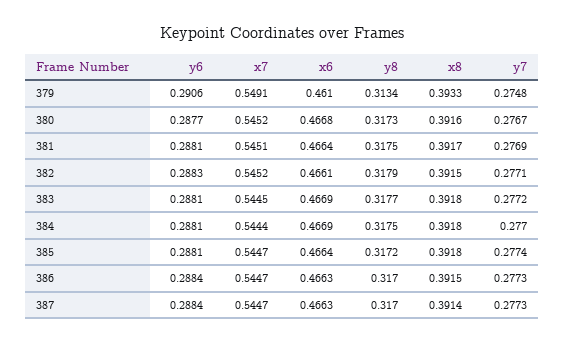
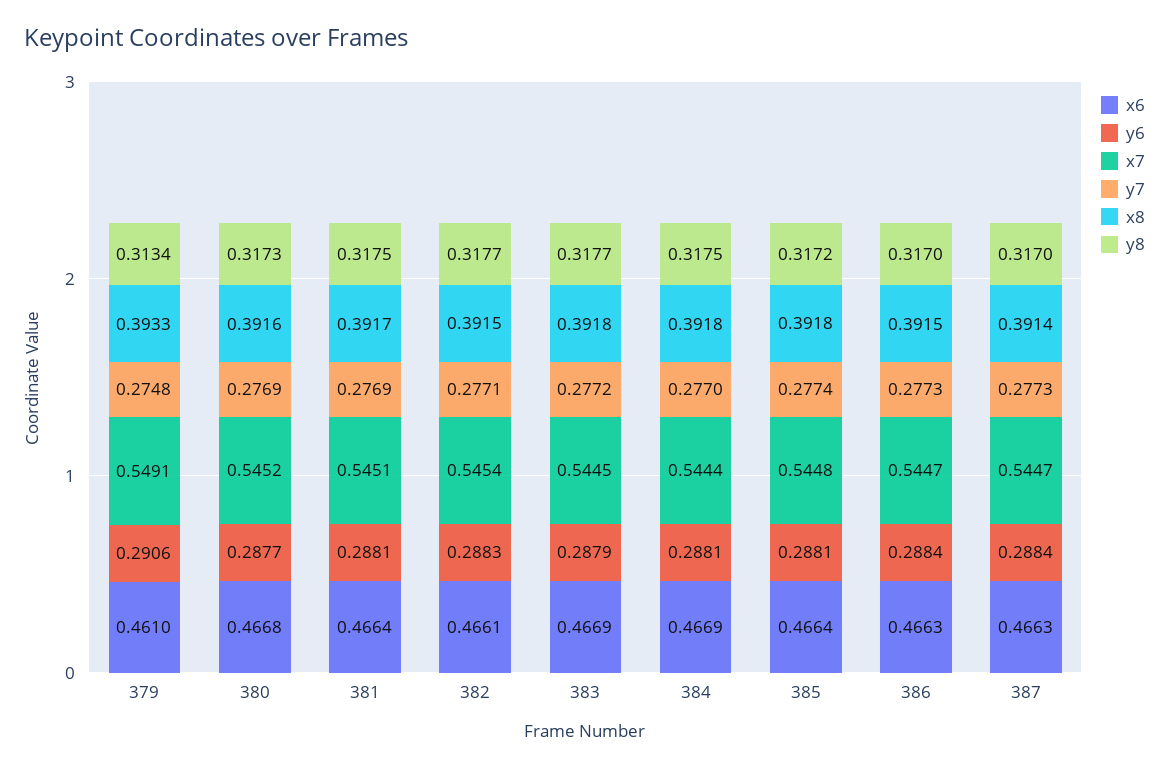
y7, 380: 0.2767 -> 0.2769
x7, 382: 0.5452 -> 0.5454
y8, 382: 0.3179 -> 0.3177
y6, 383: 0.2881 -> 0.2879
x7, 385: 0.5447 -> 0.5448

